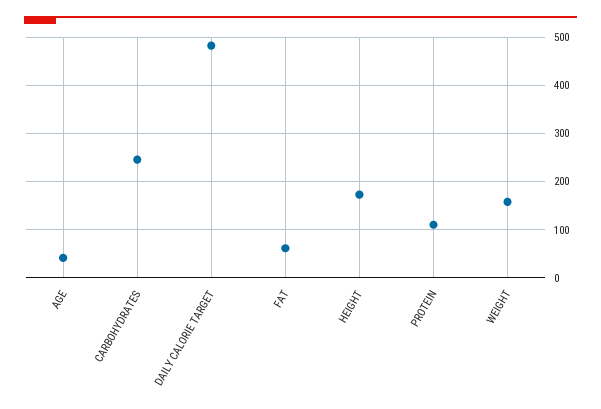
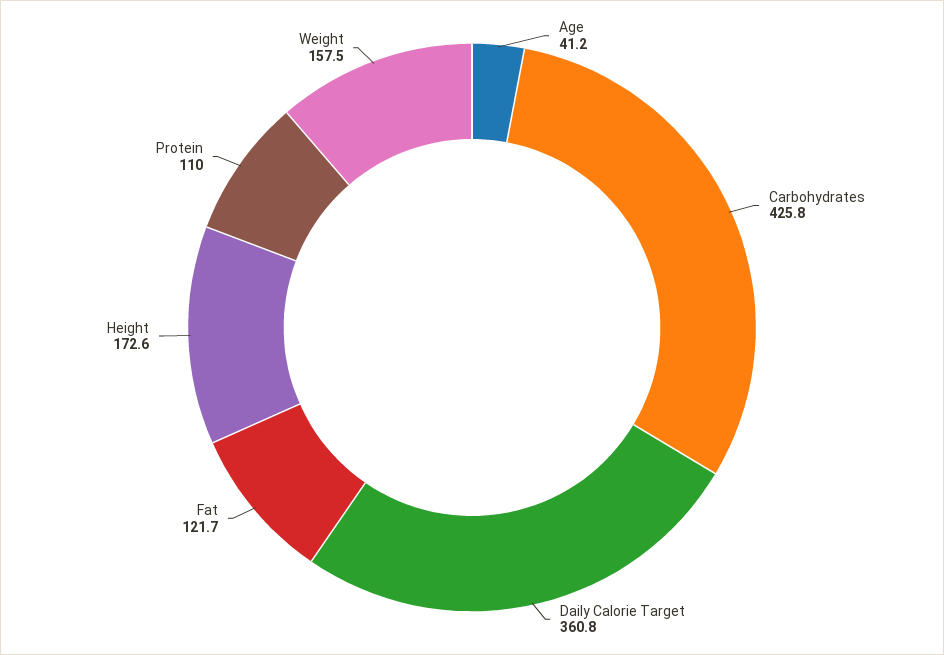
CARBOHYDRATES: 240 -> 425.8
DAILY CALORIE TARGET: 480 -> 360.8
FAT: 60 -> 121.7

